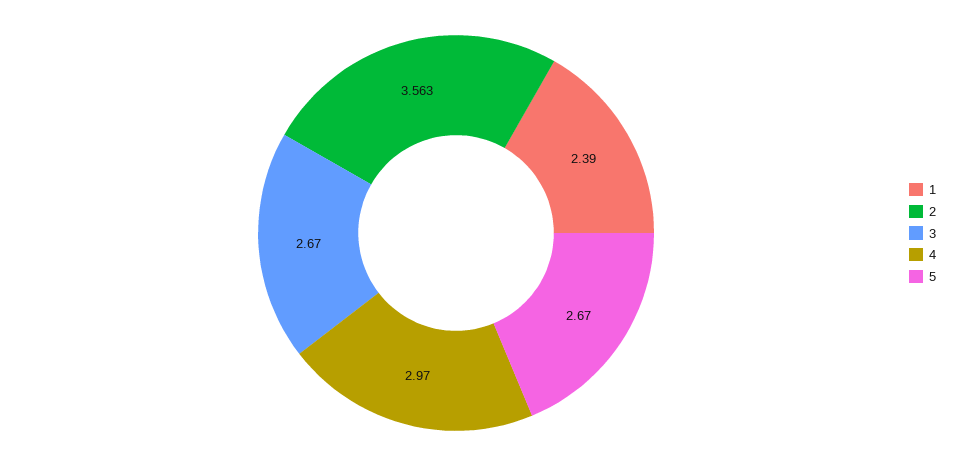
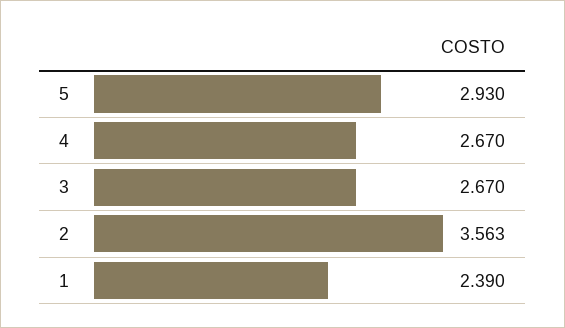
4: 2.97 -> 2.67
5: 2.67 -> 2.93

